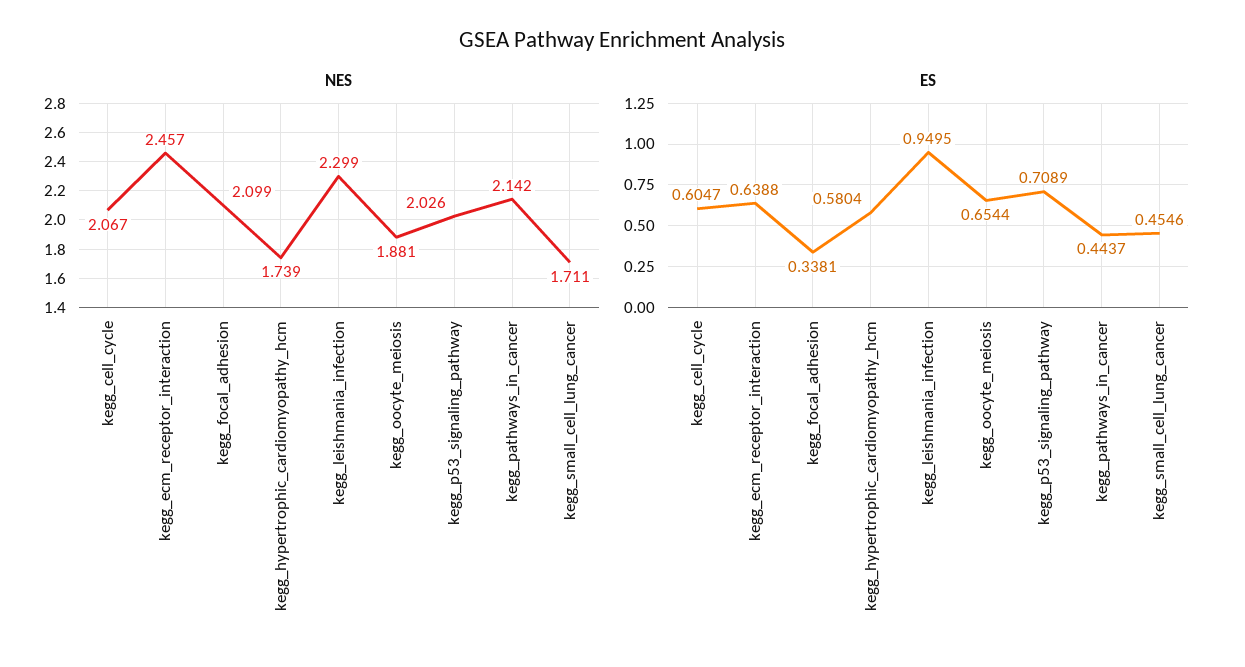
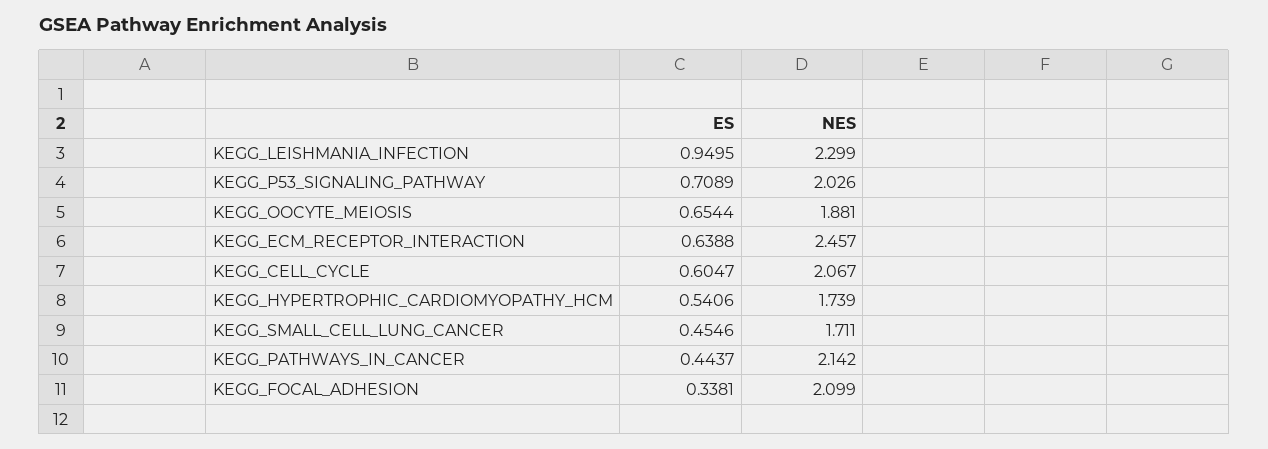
ES, kegg_hypertrophic_cardiomyopathy_hcm: 0.5804 -> 0.5406

